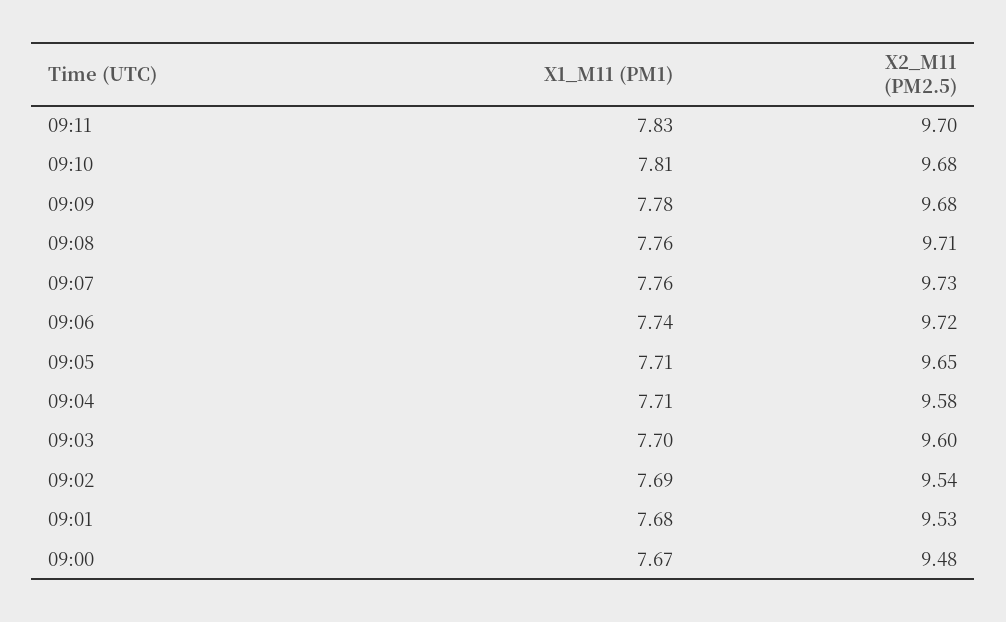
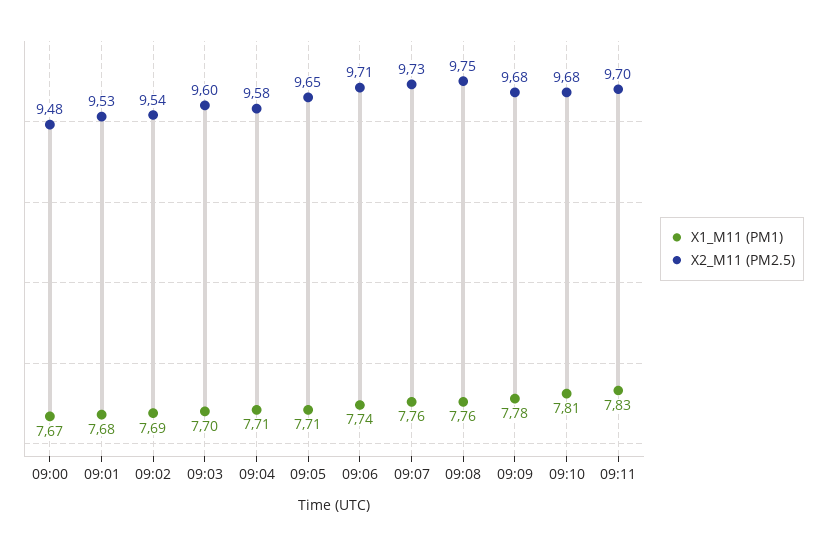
X2_M11 (PM2.5), 09:08: 9.71 -> 9.75
X2_M11 (PM2.5), 09:06: 9.72 -> 9.71

